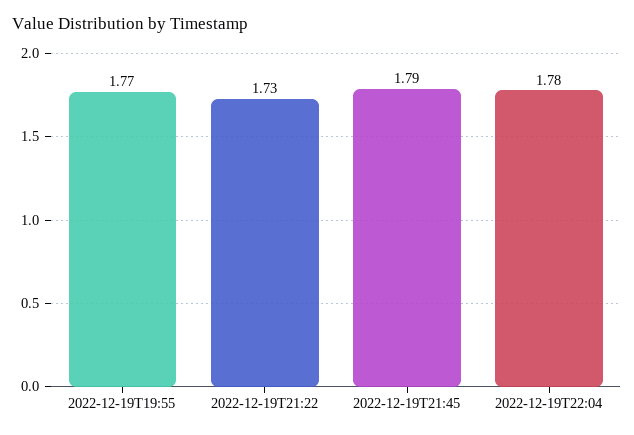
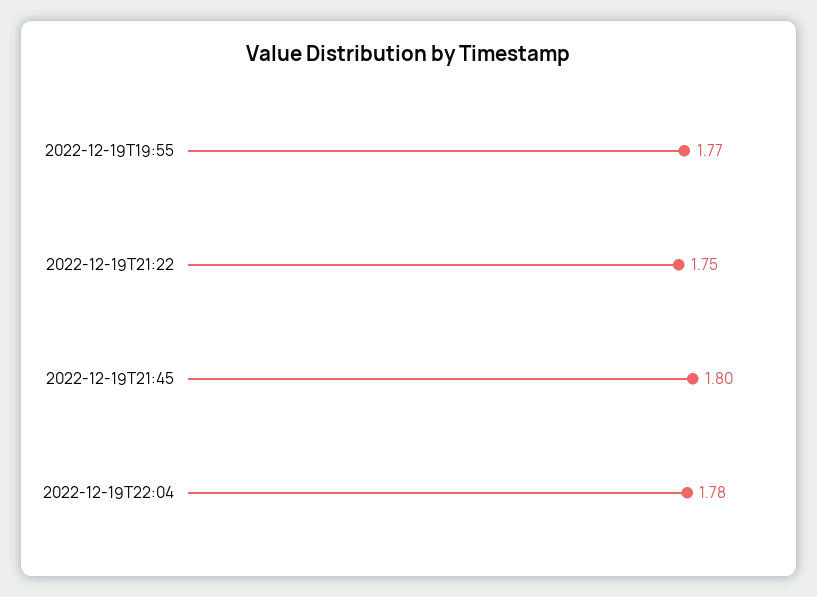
2022-12-19T21:22: 1.73 -> 1.75
2022-12-19T21:45: 1.79 -> 1.8

